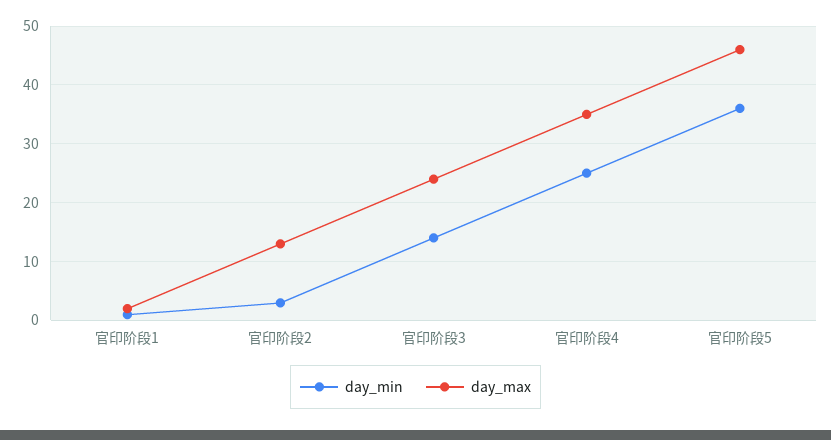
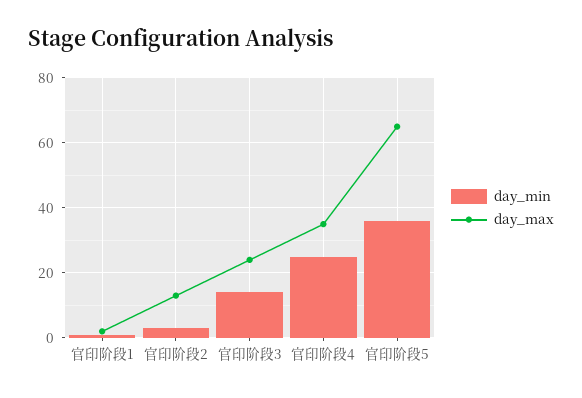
day_max, 官印阶段5: 45 -> 65

